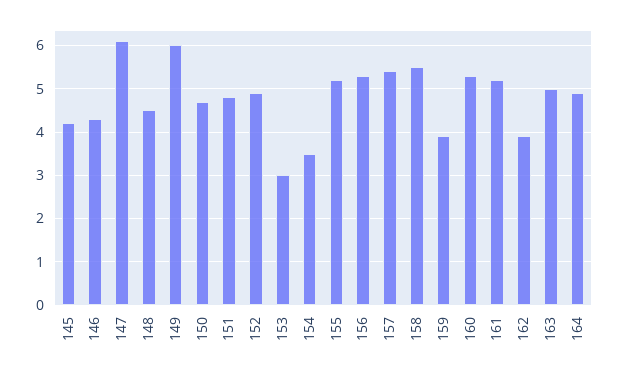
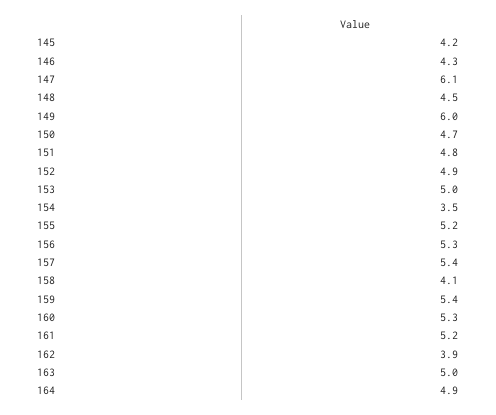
153: 3 -> 5
158: 5.5 -> 4.1
159: 4 -> 5.4

